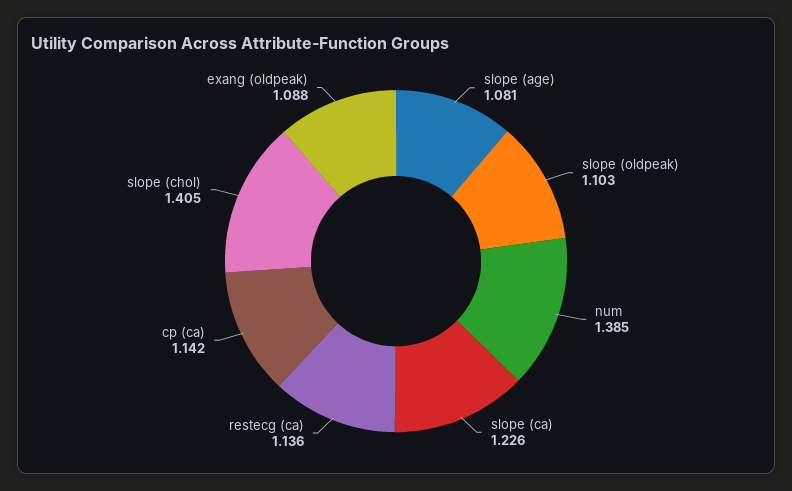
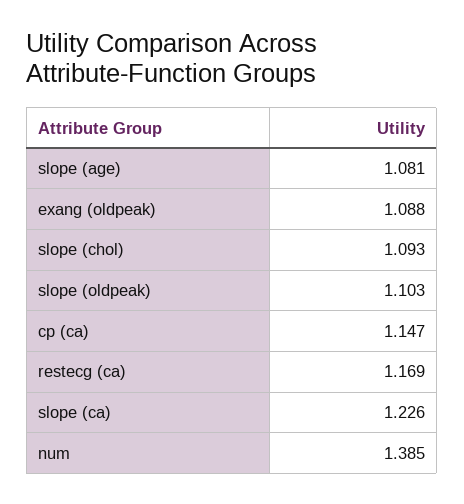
restecg (ca): 1.136 -> 1.169
cp (ca): 1.142 -> 1.147
slope (chol): 1.405 -> 1.093

